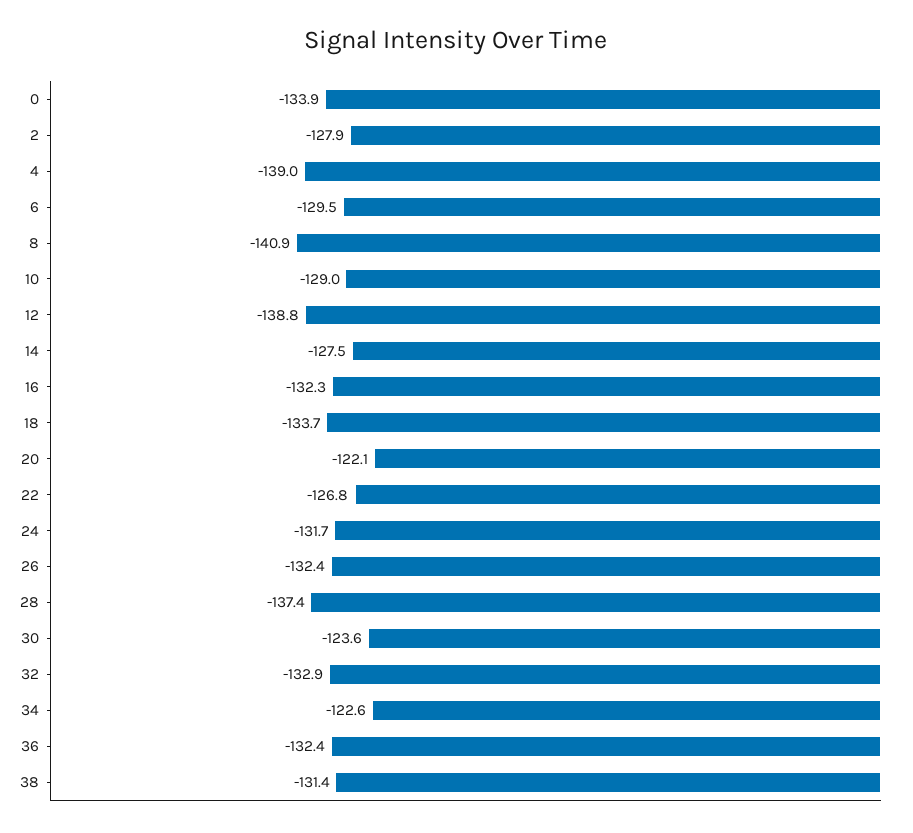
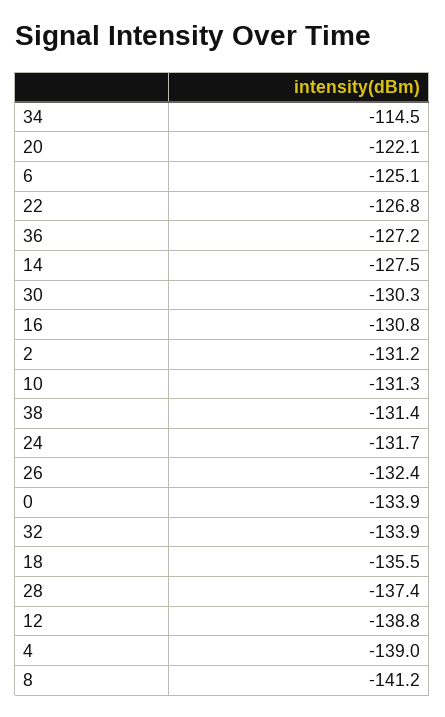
2: -127.9 -> -131.2
6: -129.5 -> -125.1
8: -140.9 -> -141.2
10: -129 -> -131.3
16: -132.3 -> -130.8
18: -133.7 -> -135.5
30: -123.6 -> -130.3
32: -132.9 -> -133.9
34: -122.6 -> -114.5
36: -132.4 -> -127.2

